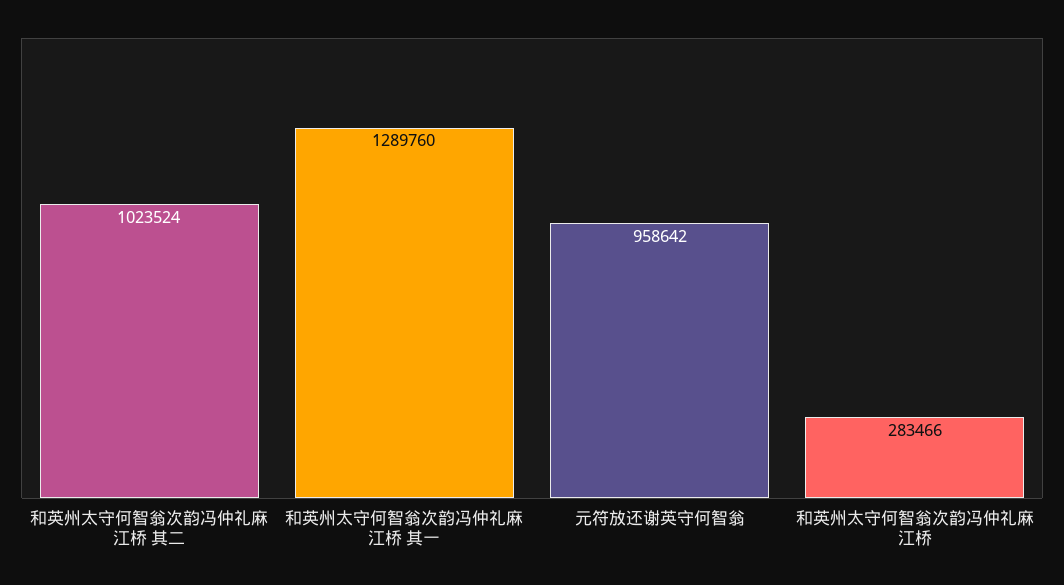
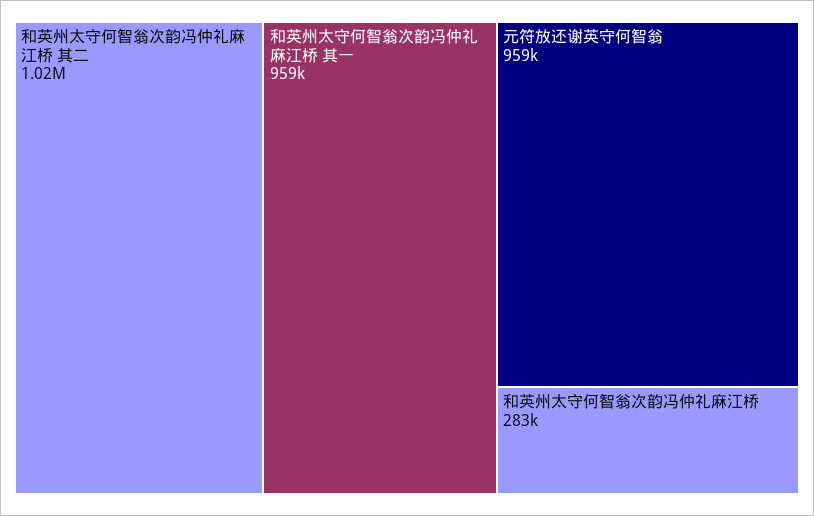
和英州太守何智翁次韵冯仲礼麻江桥 其一: 1289760 -> 959000

